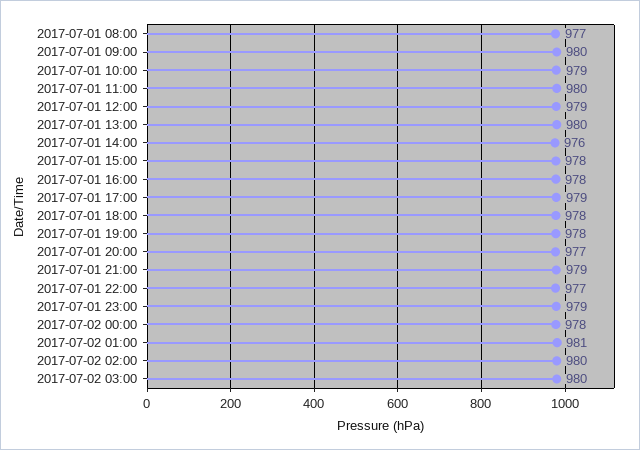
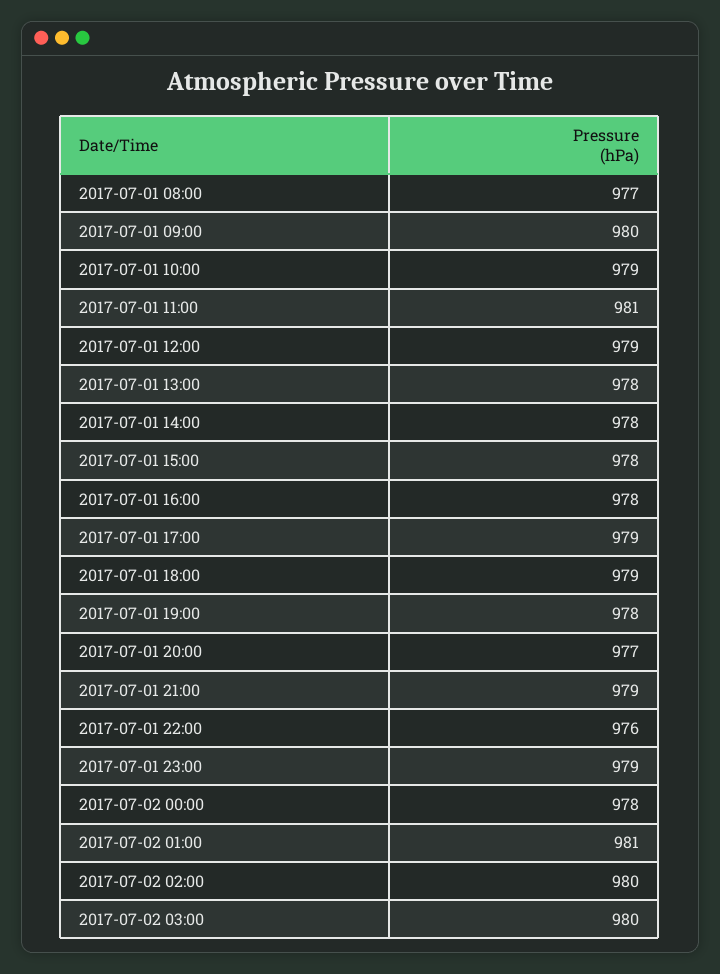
2017-07-01 11:00: 980 -> 981
2017-07-01 13:00: 980 -> 978
2017-07-01 14:00: 976 -> 978
2017-07-01 18:00: 978 -> 979
2017-07-01 22:00: 977 -> 976

